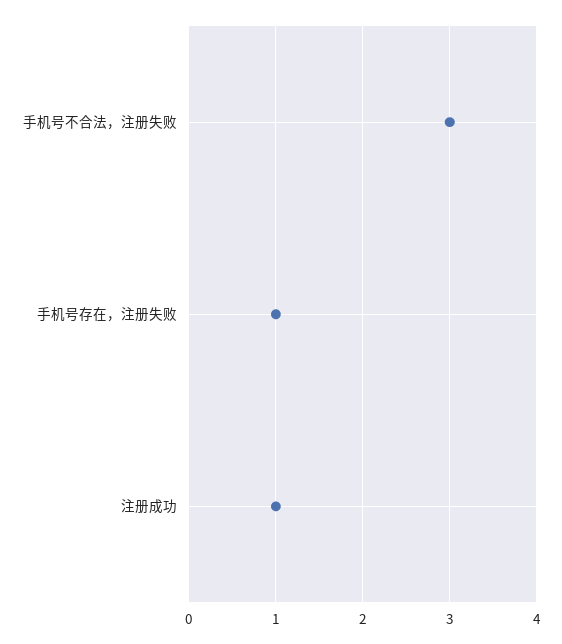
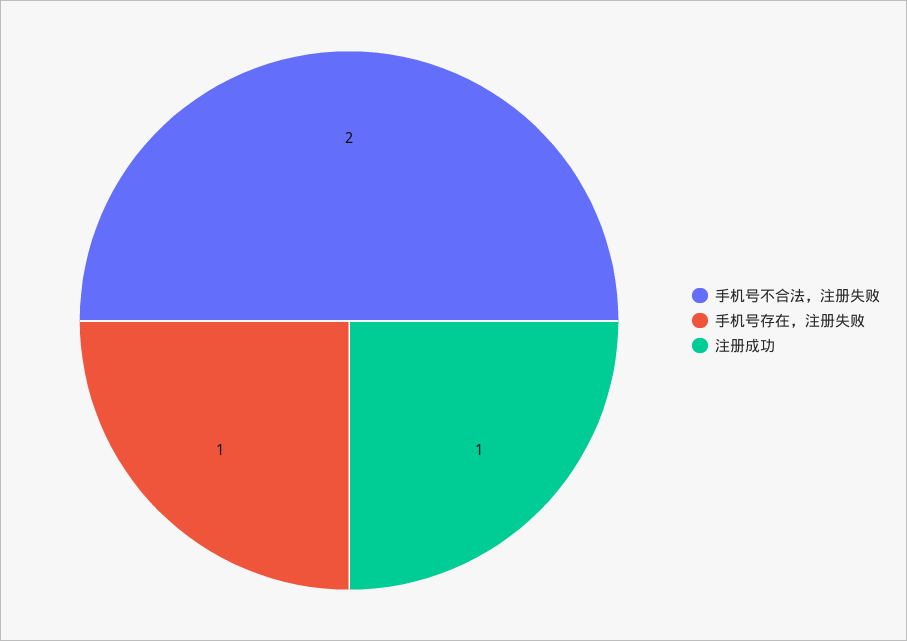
手机号不合法，注册失败: 3 -> 2

